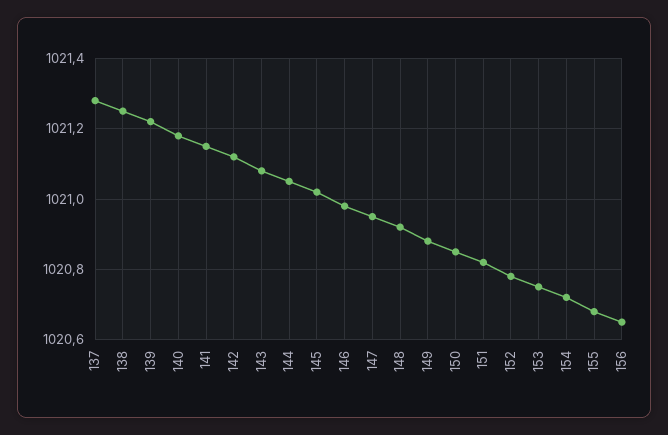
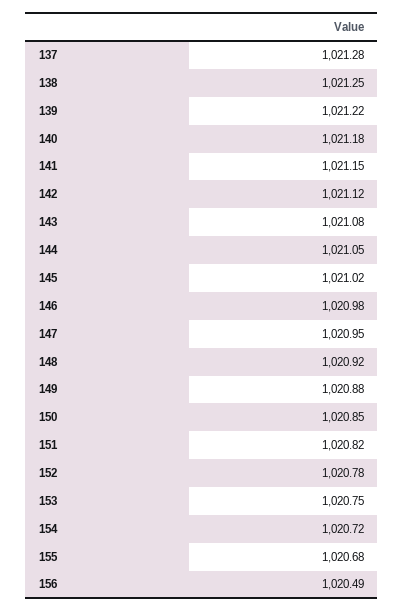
156: 1020.65 -> 1020.49

